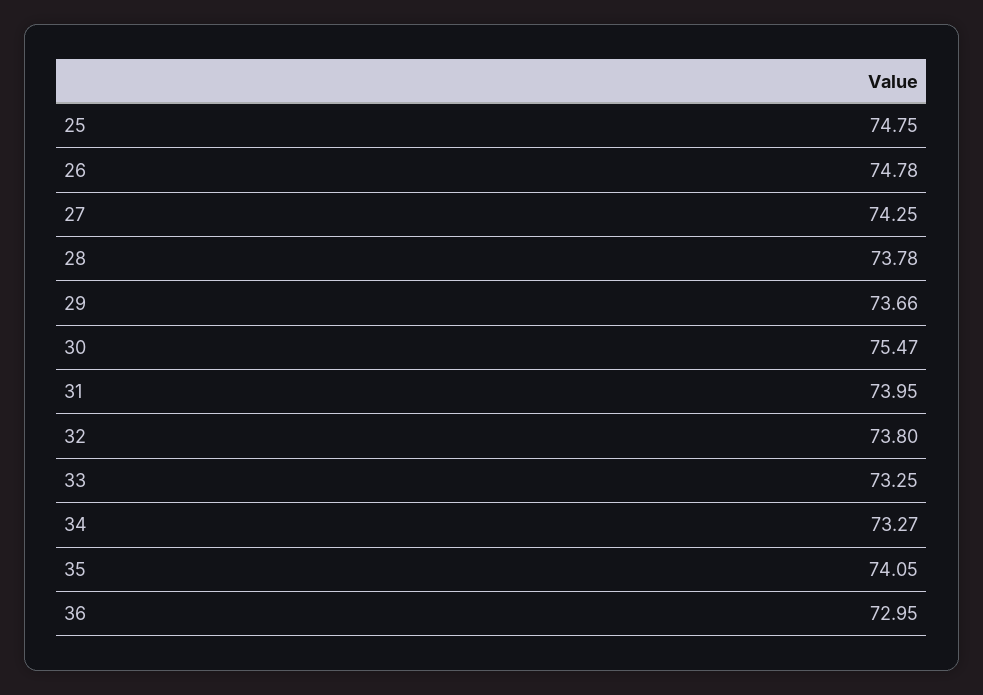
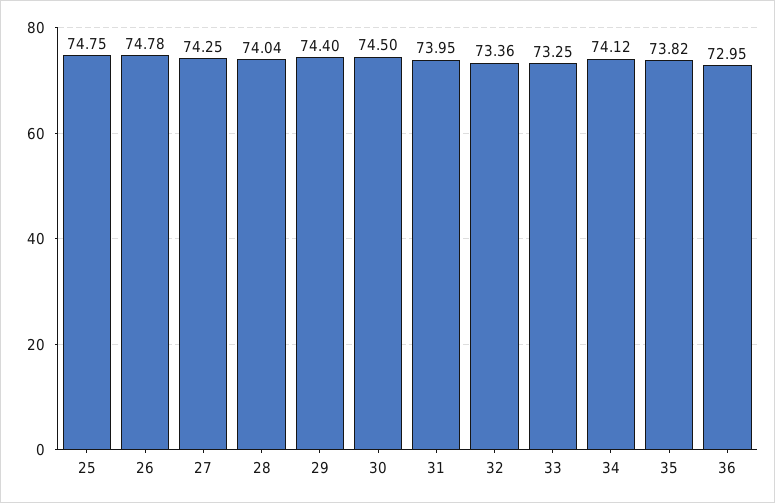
28: 73.78 -> 74.04
29: 73.66 -> 74.4
30: 75.47 -> 74.5
32: 73.8 -> 73.36
34: 73.27 -> 74.12
35: 74.05 -> 73.82

